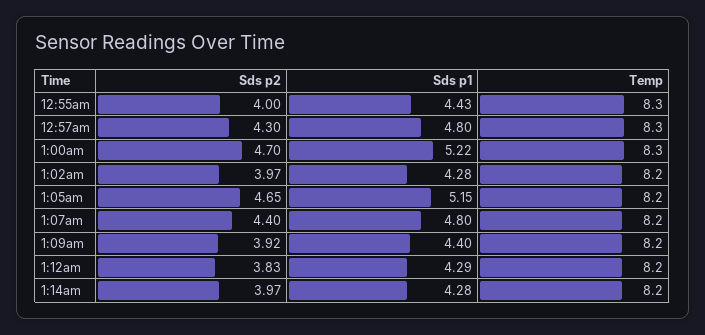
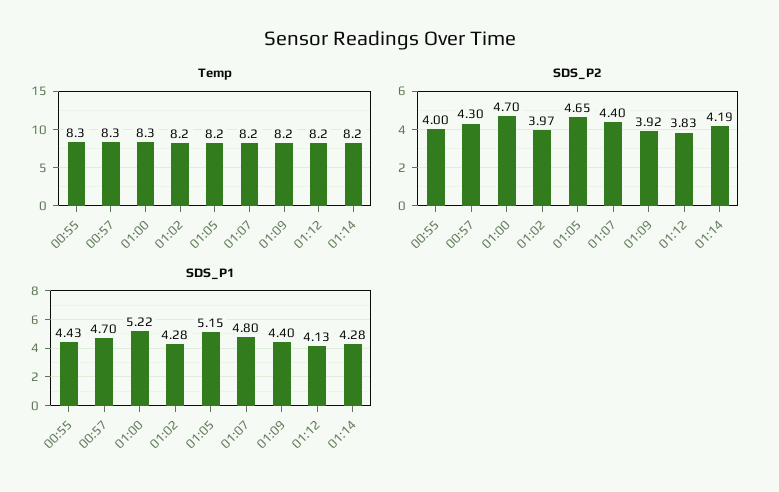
Sds p1, 12:57am: 4.8 -> 4.7
Sds p1, 1:12am: 4.29 -> 4.13
Sds p2, 1:14am: 3.97 -> 4.19

